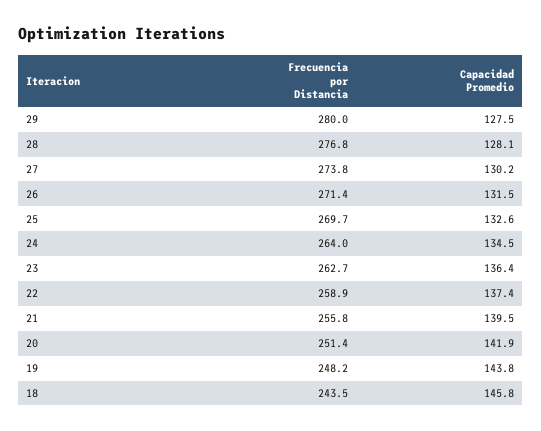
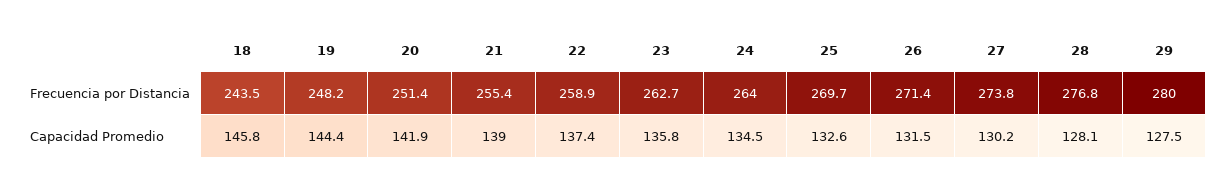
Capacidad Promedio, 23: 136.4 -> 135.8
Frecuencia por Distancia, 21: 255.8 -> 255.4
Capacidad Promedio, 21: 139.5 -> 139
Capacidad Promedio, 19: 143.8 -> 144.4

